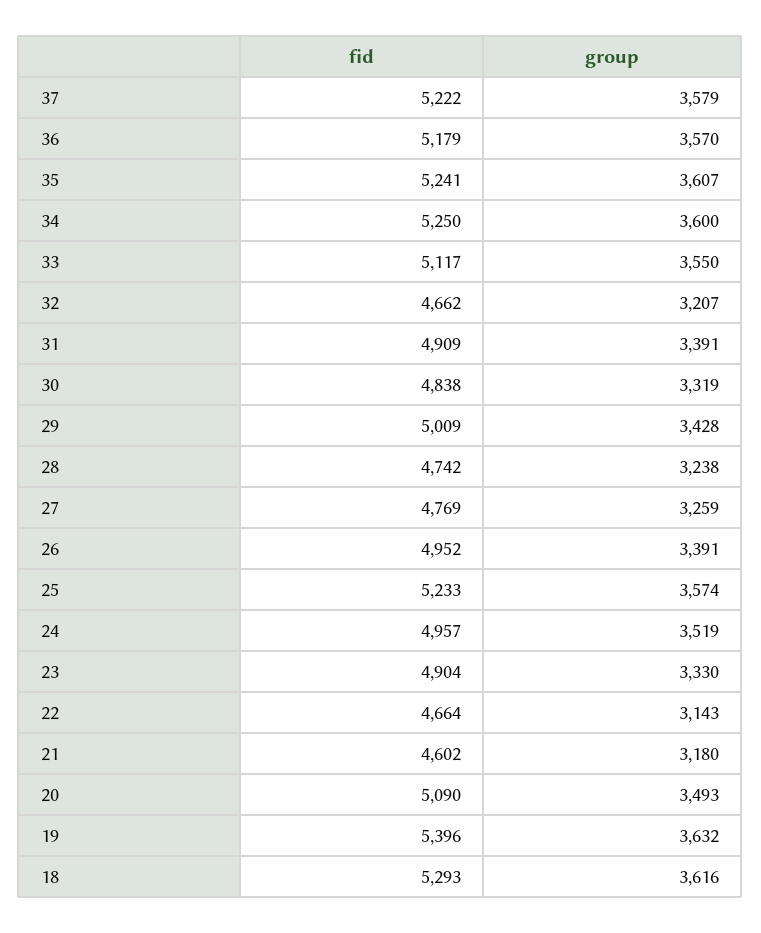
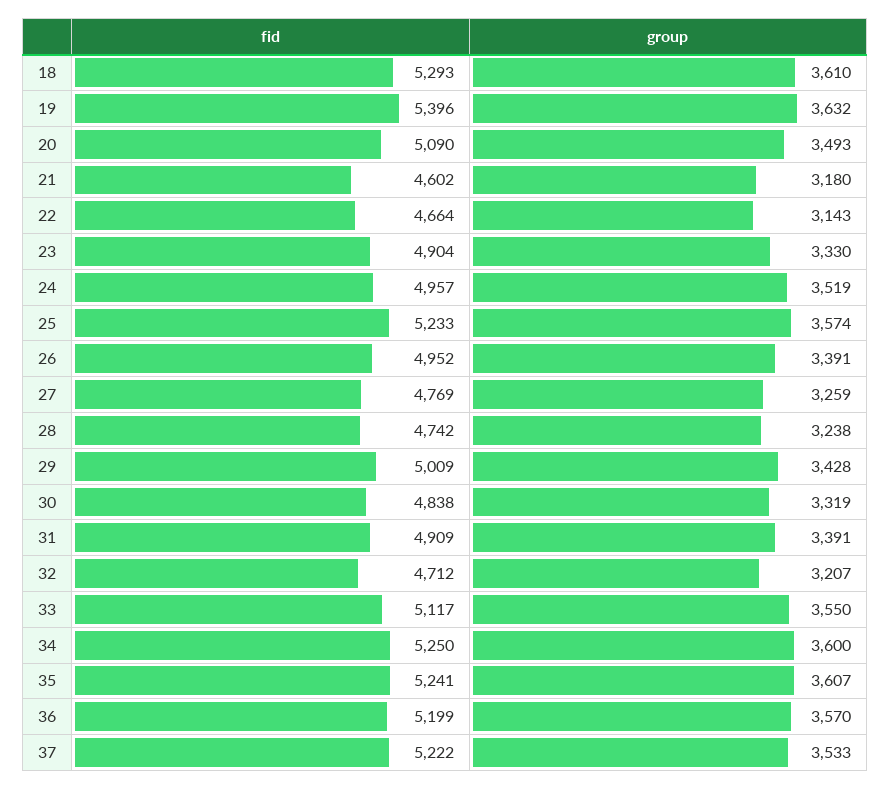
group, 37: 3579 -> 3533
fid, 36: 5179 -> 5199
fid, 32: 4662 -> 4712
group, 18: 3616 -> 3610

